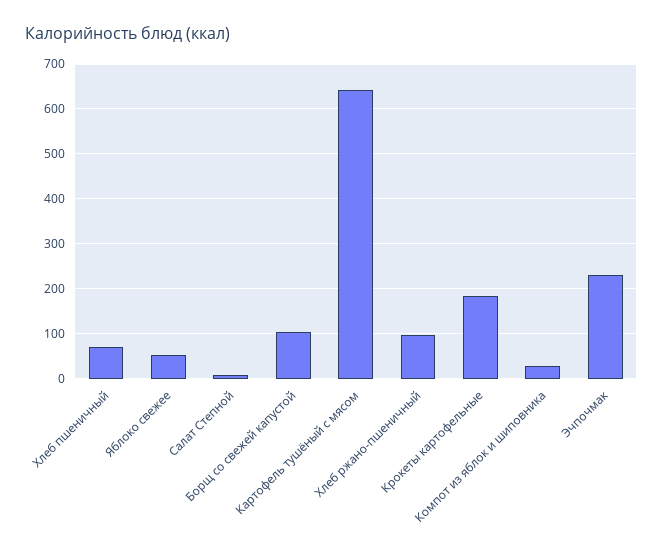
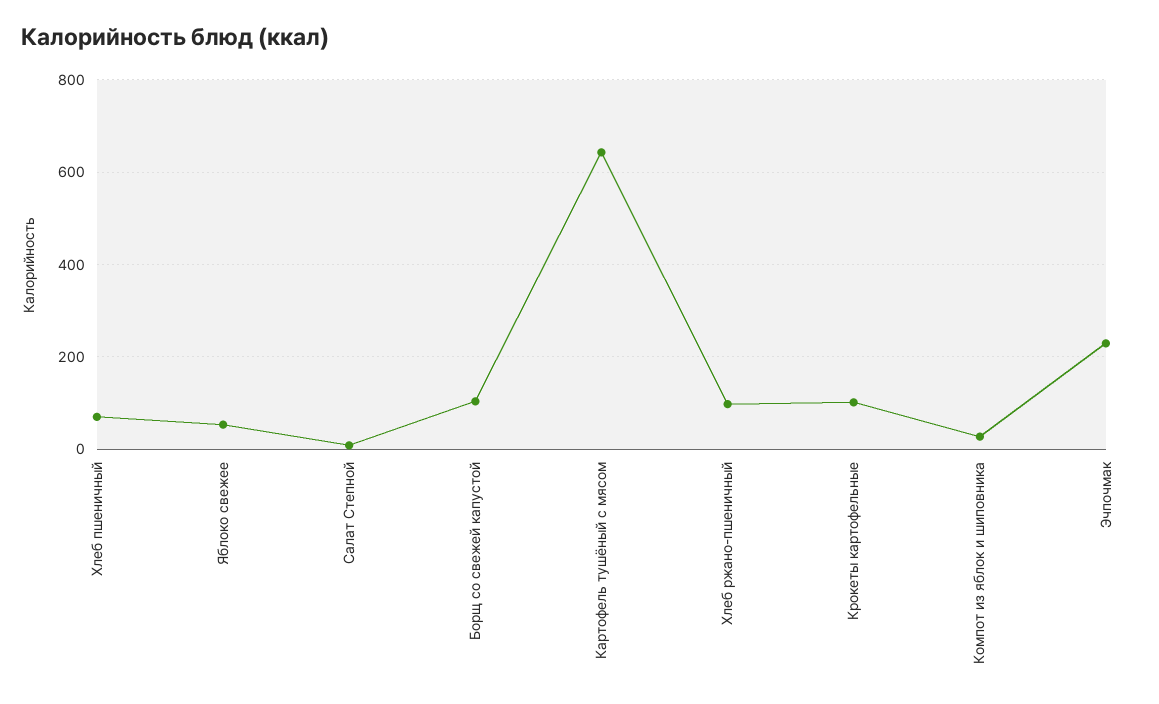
Крокеты картофельные: 180 -> 100

